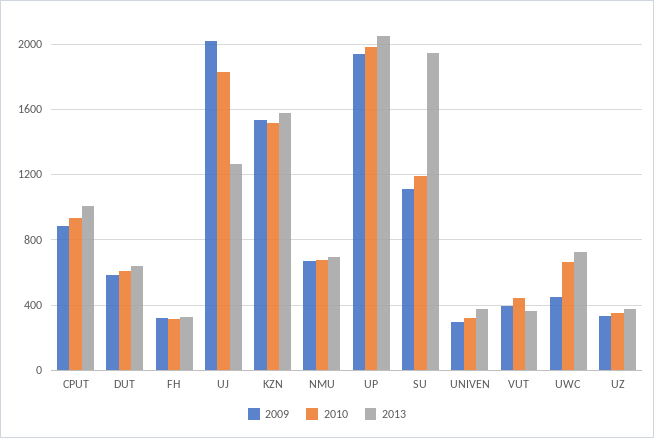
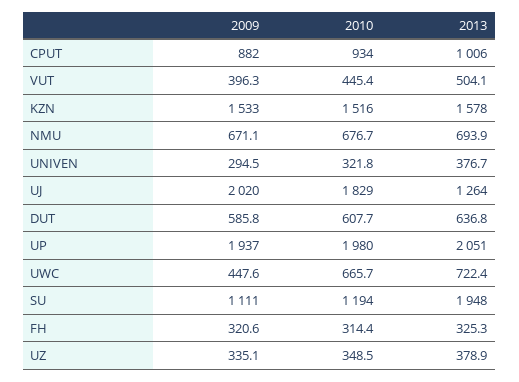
2013, VUT: 350 -> 504.1

